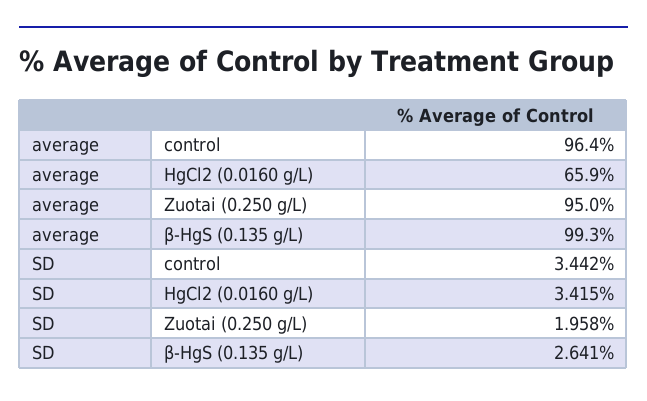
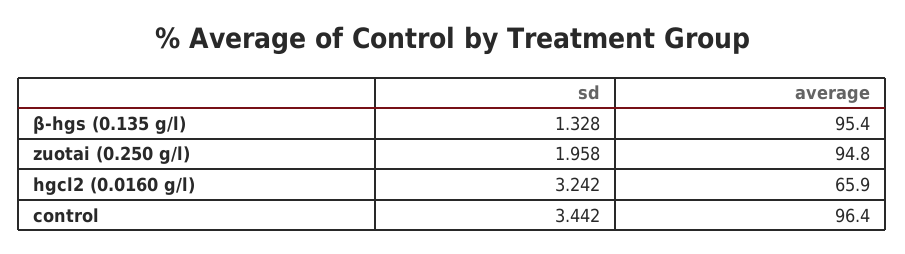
average, Zuotai (0.250 g/L): 95 -> 94.8
average, β-HgS (0.135 g/L): 99.3 -> 95.4
SD, HgCl2 (0.0160 g/L): 3.415 -> 3.242
SD, β-HgS (0.135 g/L): 2.641 -> 1.328

